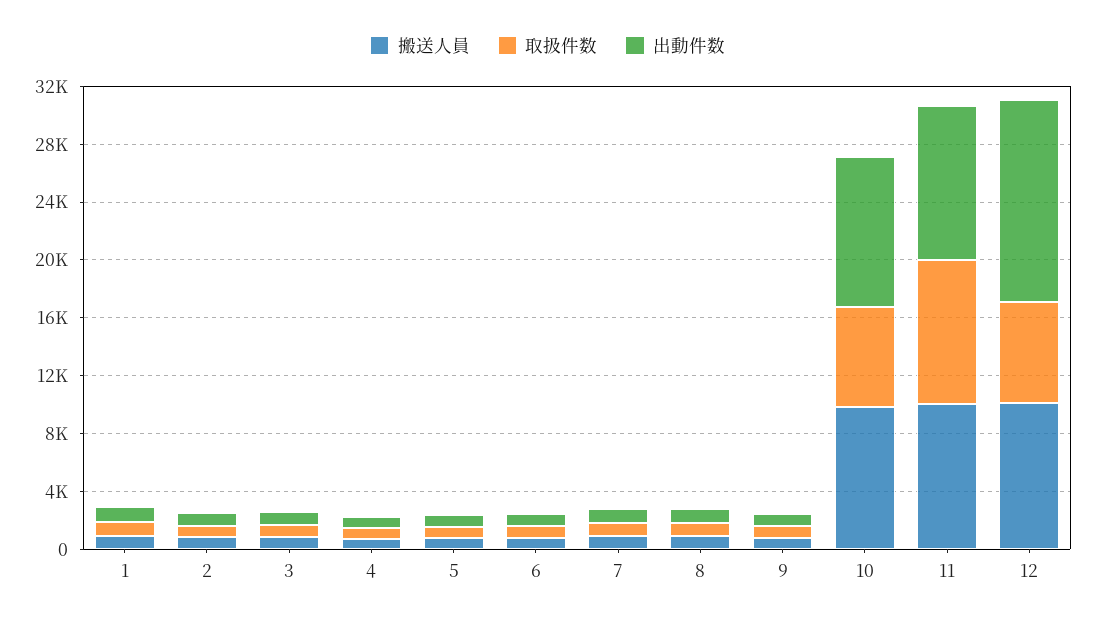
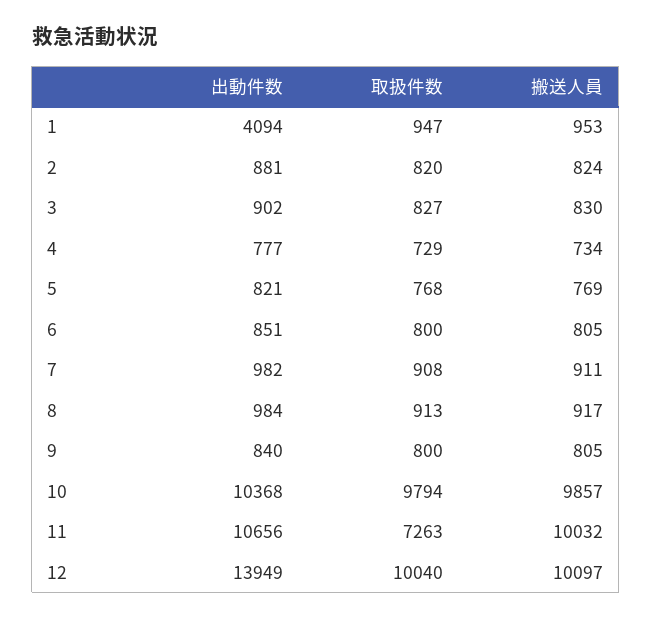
出動件数, 1: 1000 -> 4094
取扱件数, 10: 7000 -> 9794
取扱件数, 11: 10000 -> 7263
取扱件数, 12: 7000 -> 10040

